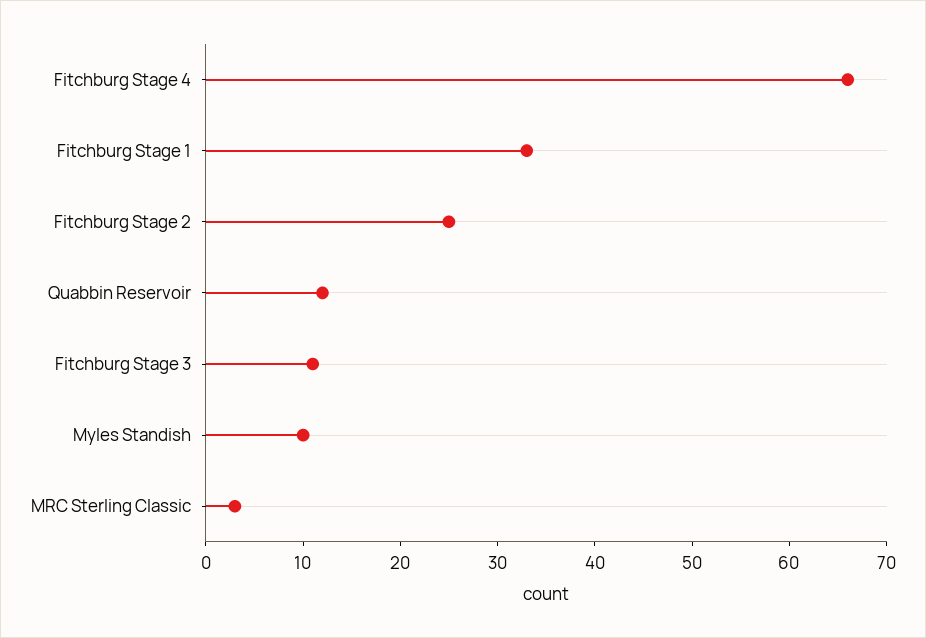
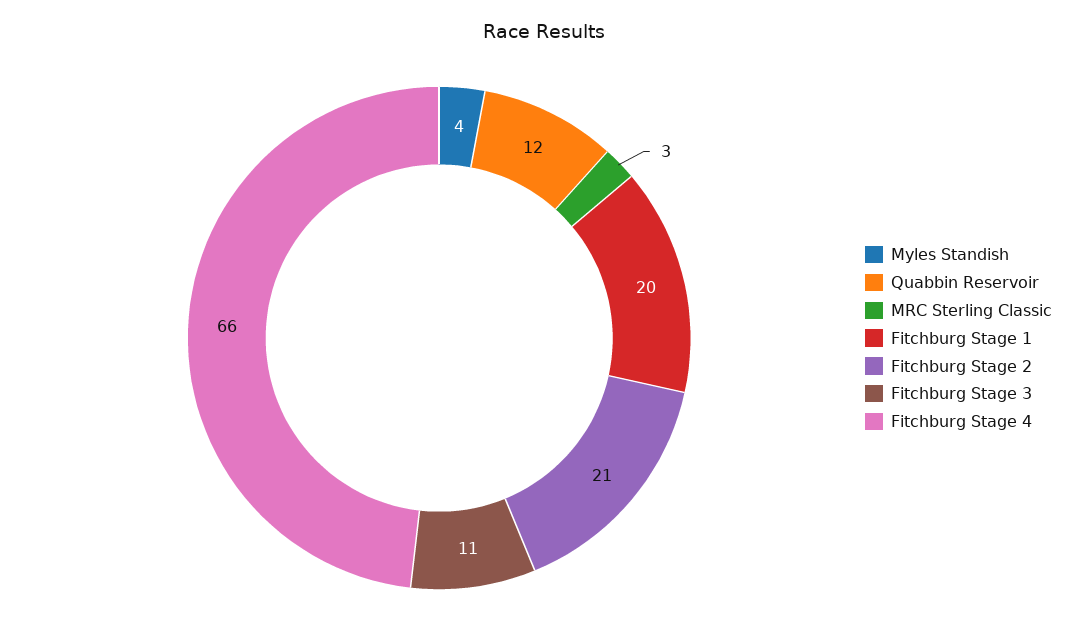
Fitchburg Stage 1: 33 -> 20
Fitchburg Stage 2: 25 -> 21
Myles Standish: 10 -> 4

